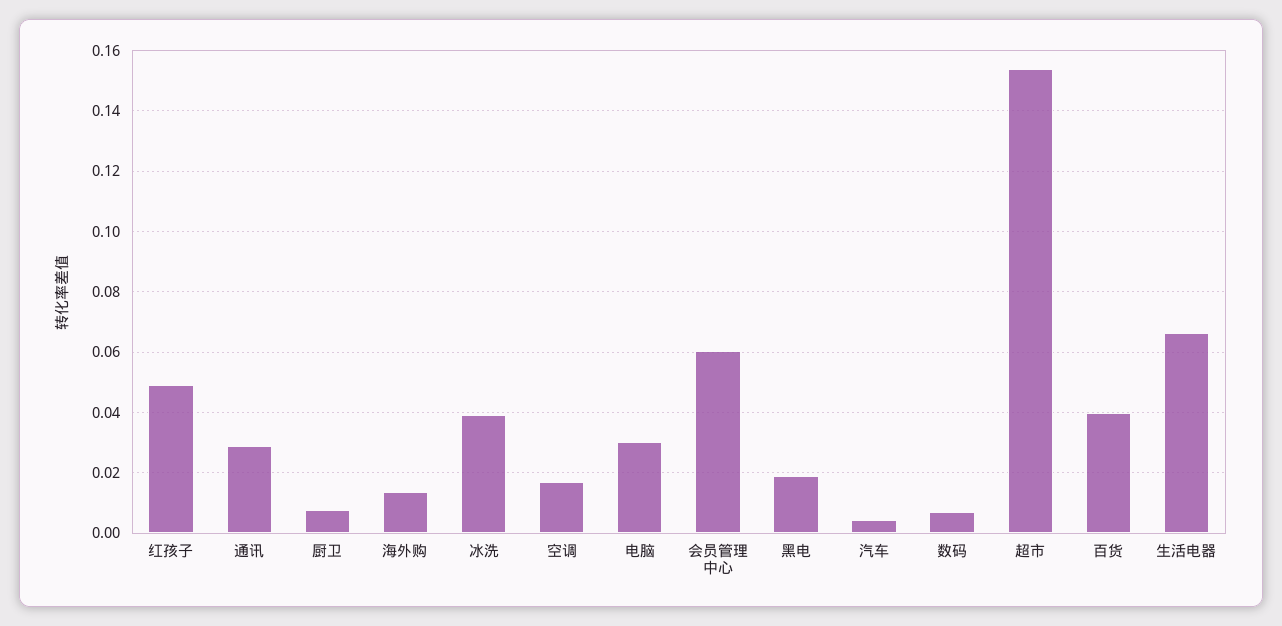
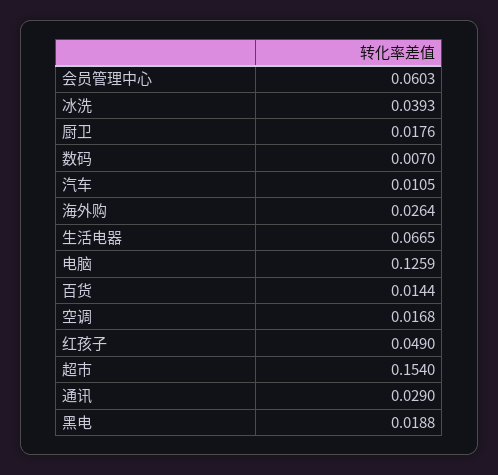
厨卫: 0.008 -> 0.0176
海外购: 0.014 -> 0.0264
电脑: 0.03 -> 0.1259
汽车: 0.004 -> 0.0105
百货: 0.04 -> 0.0144

